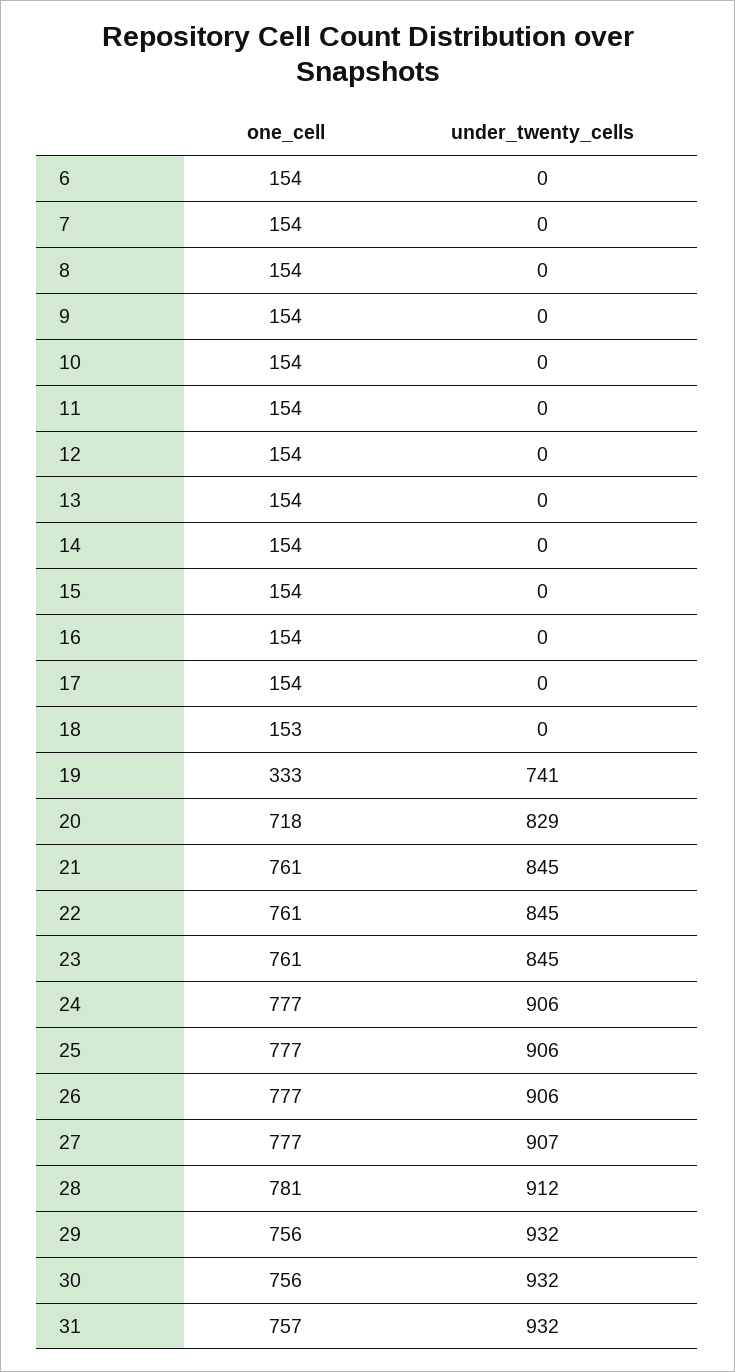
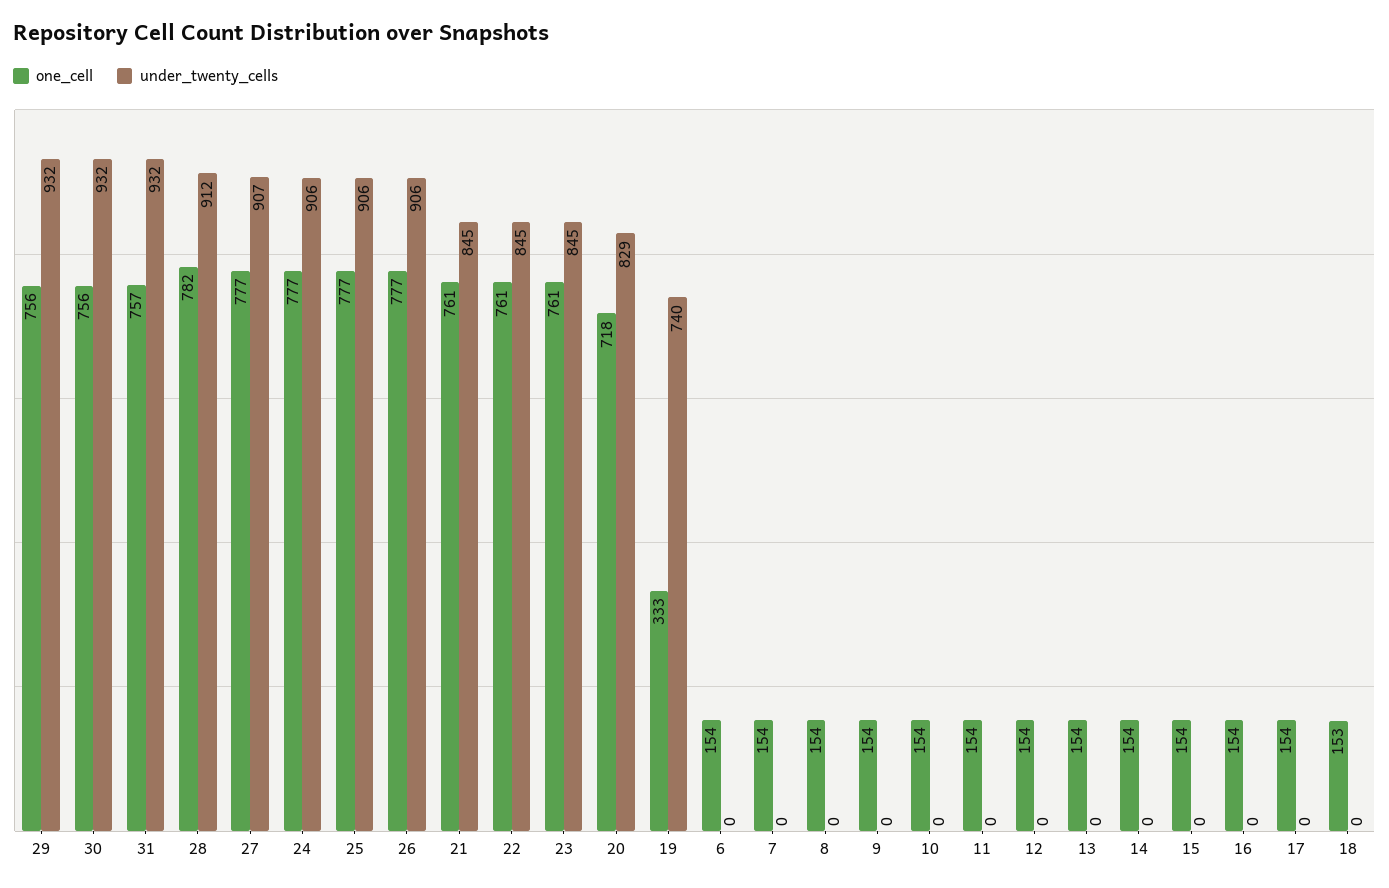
under_twenty_cells, 19: 741 -> 740
one_cell, 28: 781 -> 782

